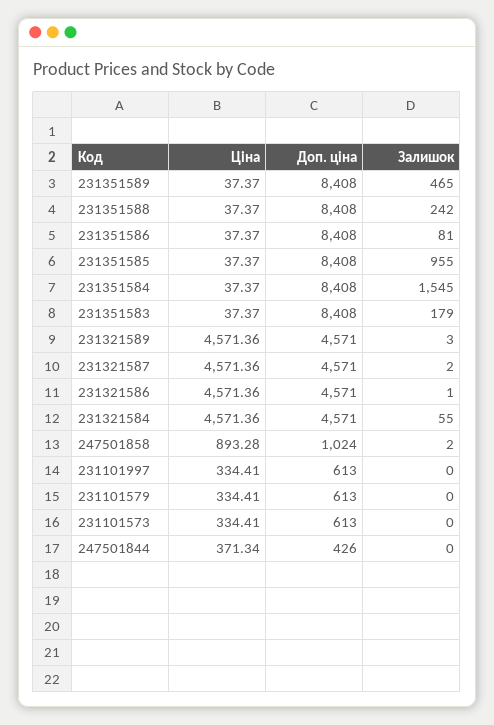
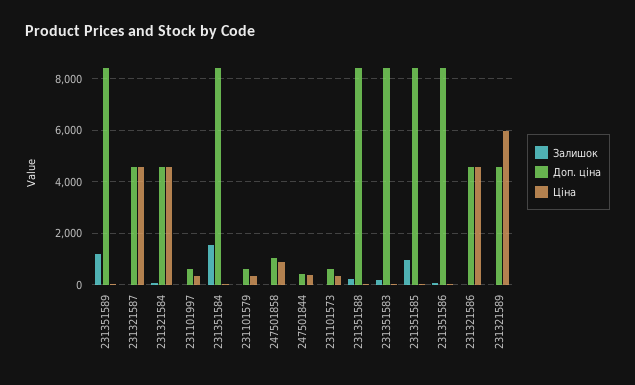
Залишок, 231351589: 465 -> 1250
Ціна, 231321589: 4571.36 -> 6000

